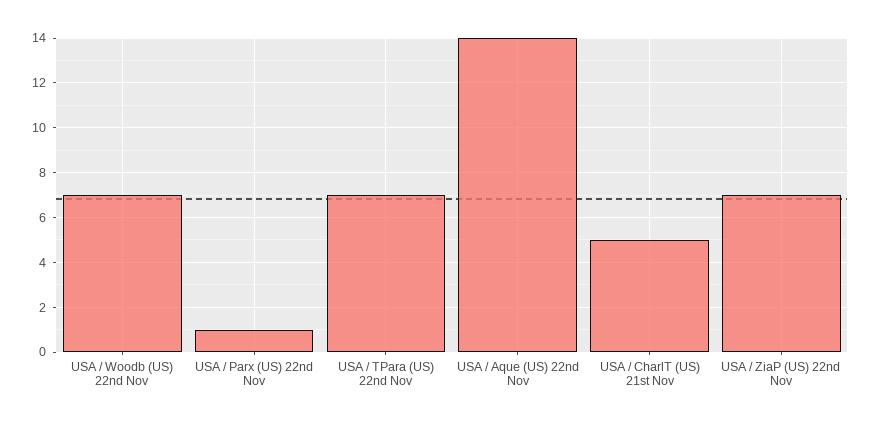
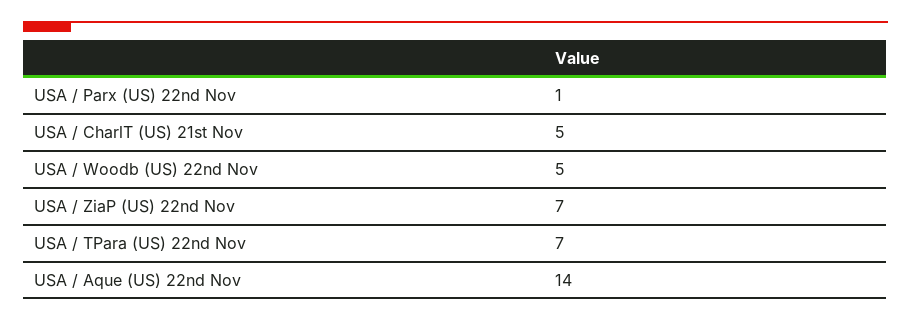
USA / Woodb (US) 22nd Nov: 7 -> 5

